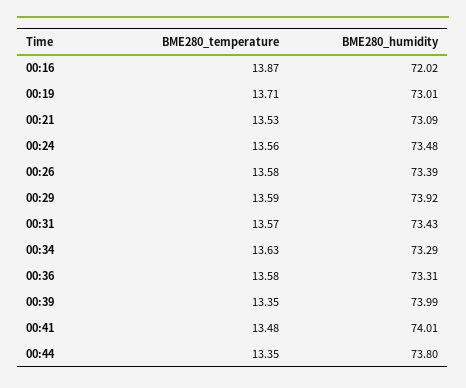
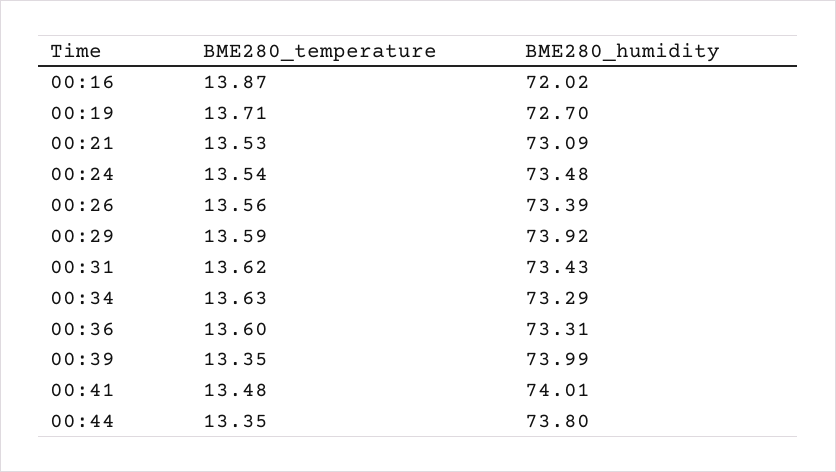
BME280_humidity, 00:19: 73.01 -> 72.7
BME280_temperature, 00:24: 13.56 -> 13.54
BME280_temperature, 00:26: 13.58 -> 13.56
BME280_temperature, 00:31: 13.57 -> 13.62
BME280_temperature, 00:36: 13.58 -> 13.6

